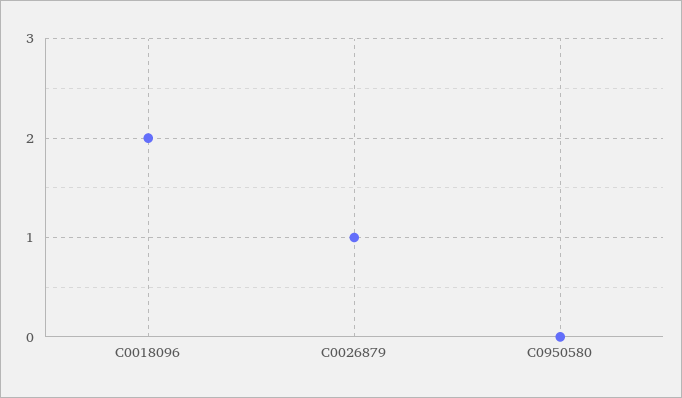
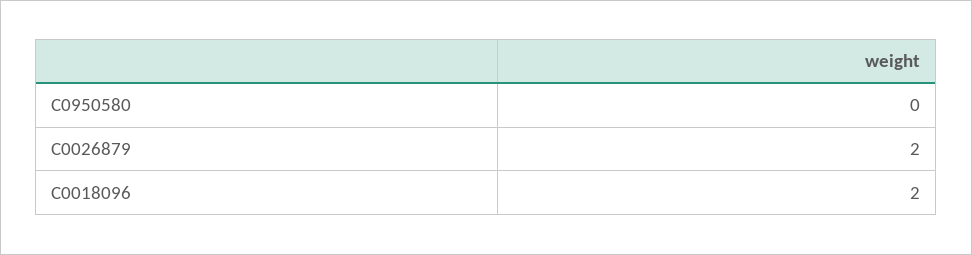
C0026879: 1 -> 2

